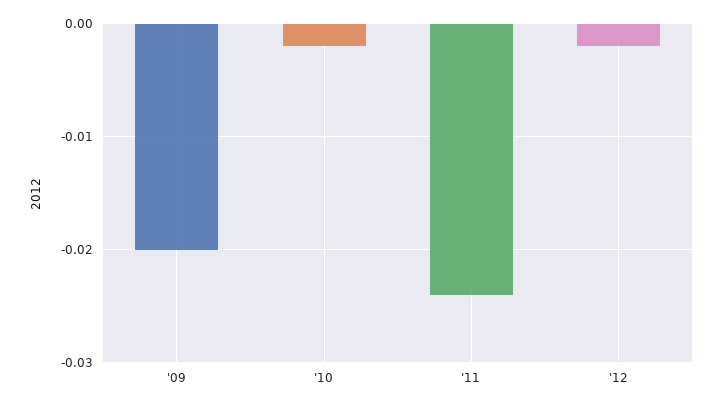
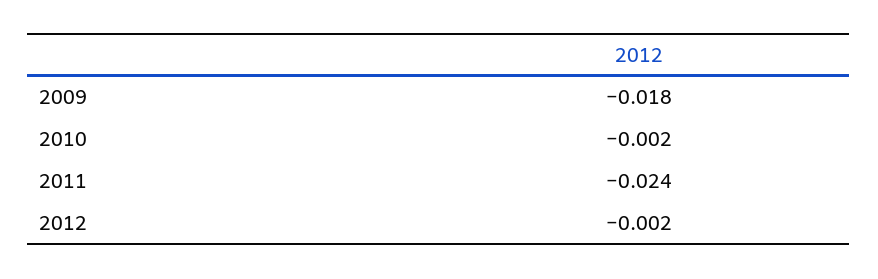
'09: -0.02 -> -0.018

